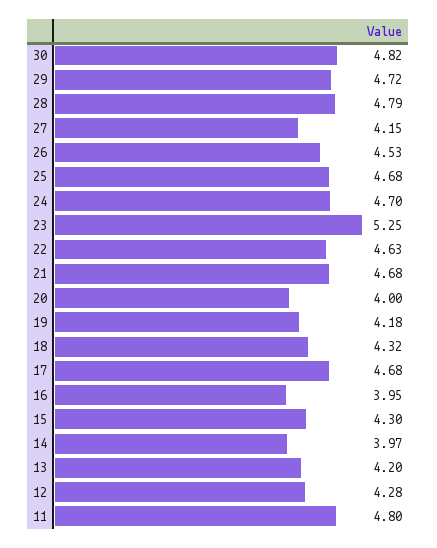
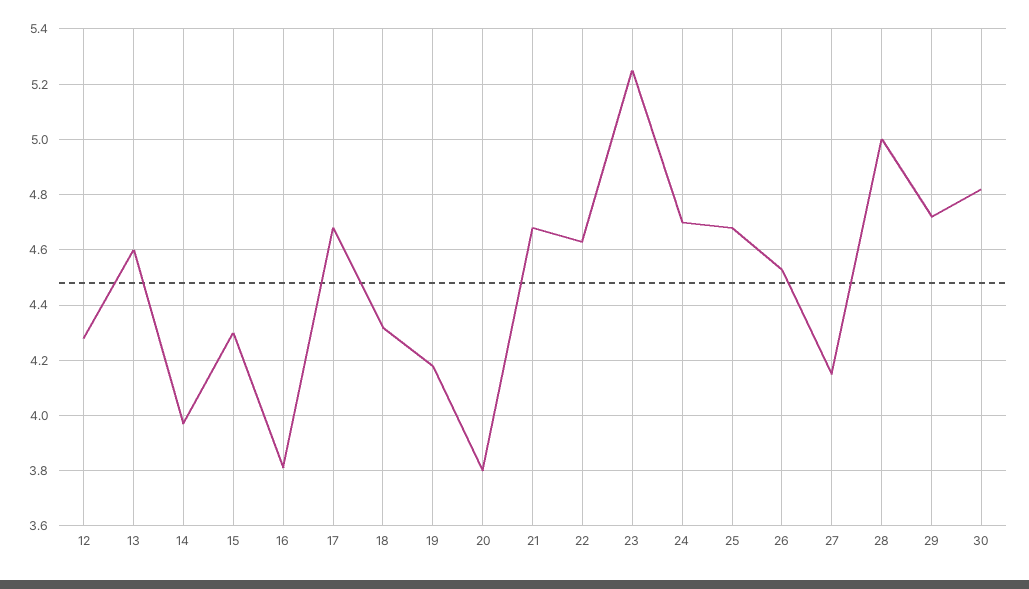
28: 4.79 -> 5
20: 4 -> 3.8
16: 3.95 -> 3.8
13: 4.2 -> 4.6
11: 4.8 -> none

